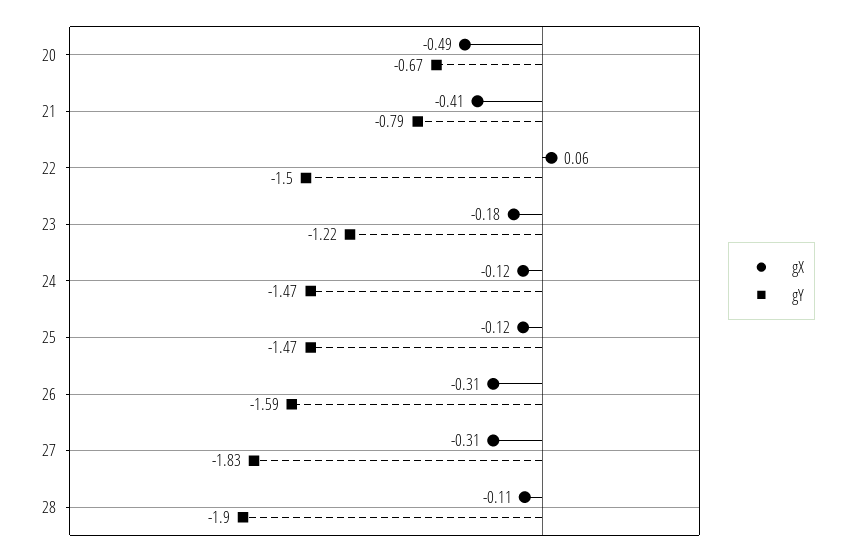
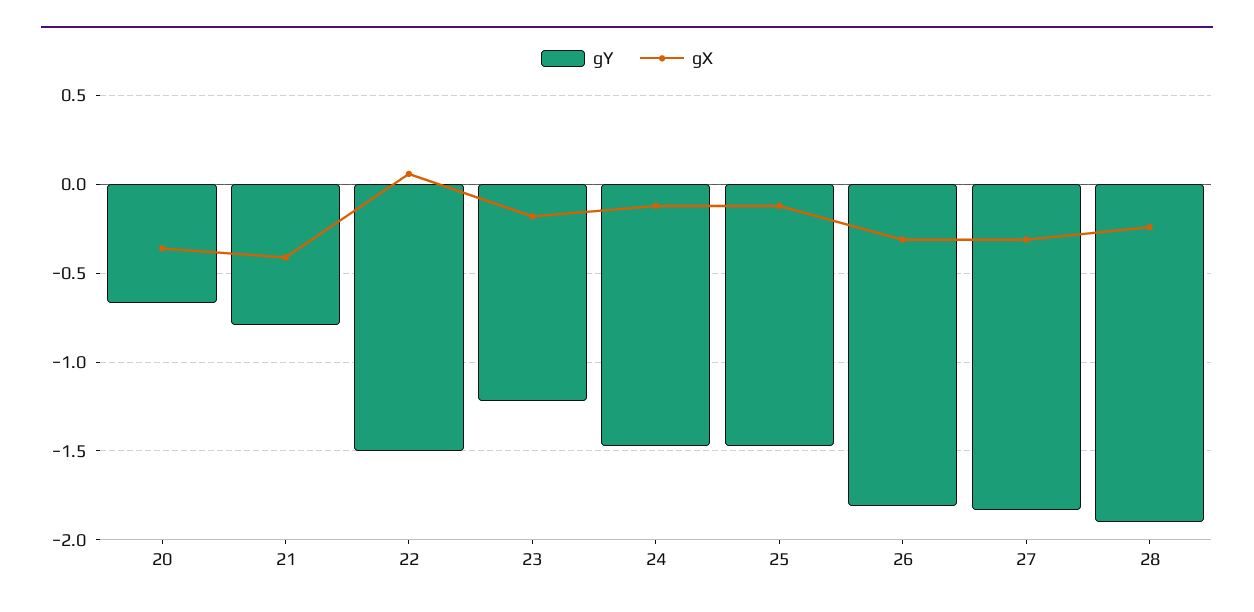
gX, 20: -0.49 -> -0.35
gY, 26: -1.59 -> -1.8
gX, 28: -0.11 -> -0.25

